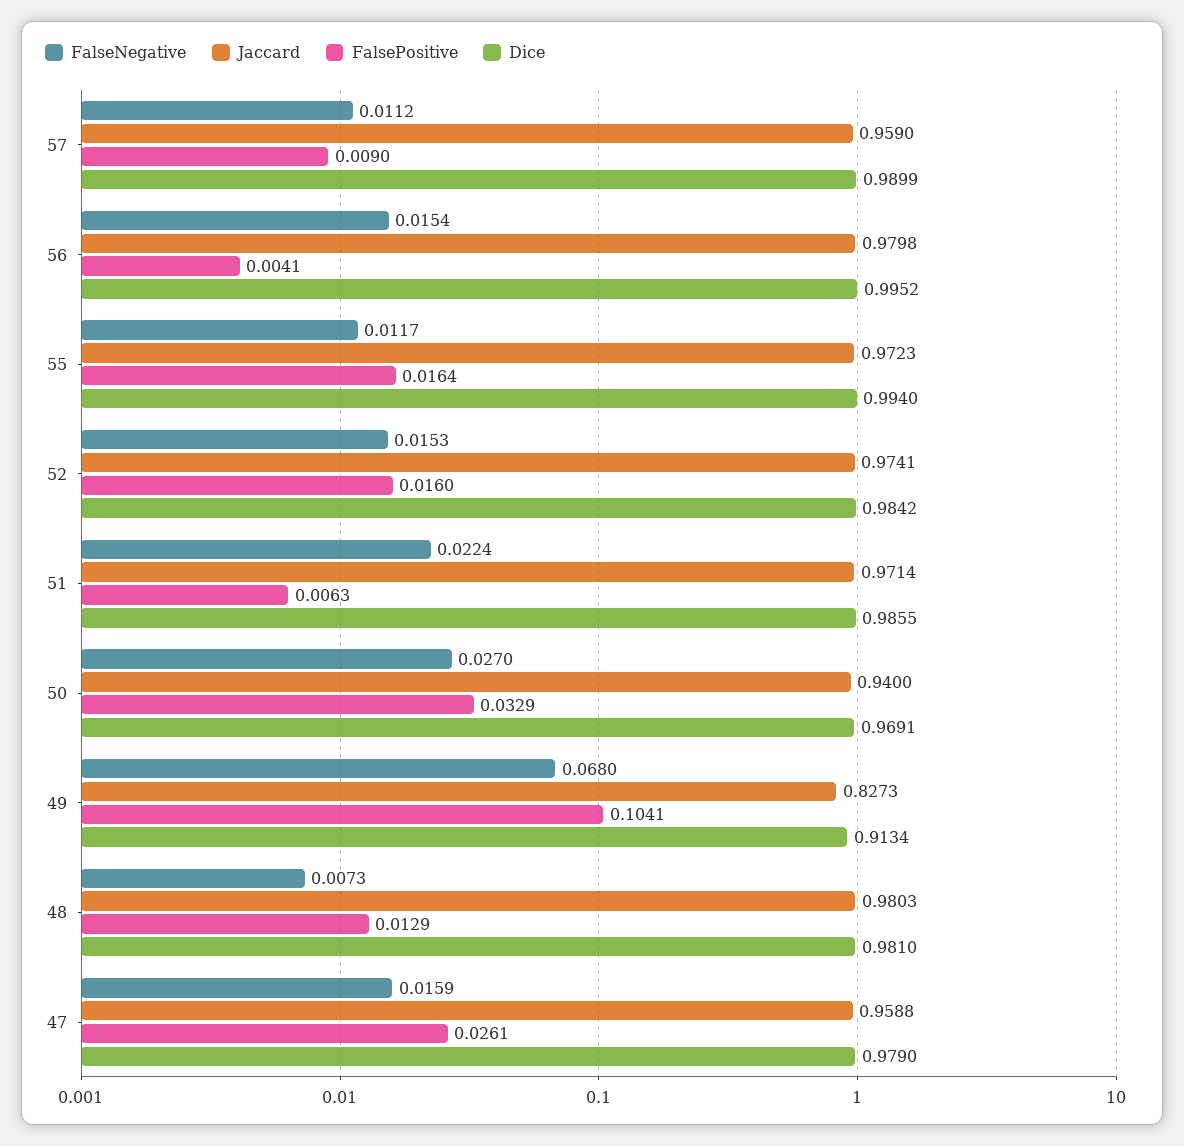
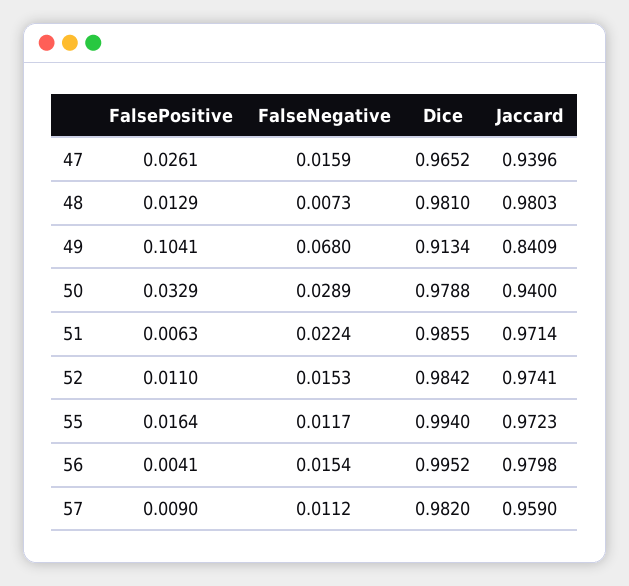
Dice, 57: 0.9899 -> 0.982
FalsePositive, 52: 0.016 -> 0.011
FalseNegative, 50: 0.027 -> 0.0289
Dice, 50: 0.9691 -> 0.9788
Jaccard, 49: 0.8273 -> 0.8409
Jaccard, 47: 0.9588 -> 0.9396
Dice, 47: 0.979 -> 0.9652

